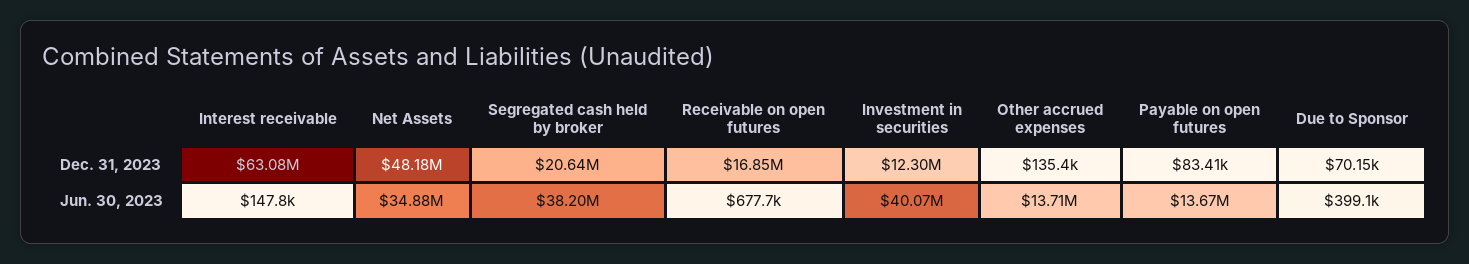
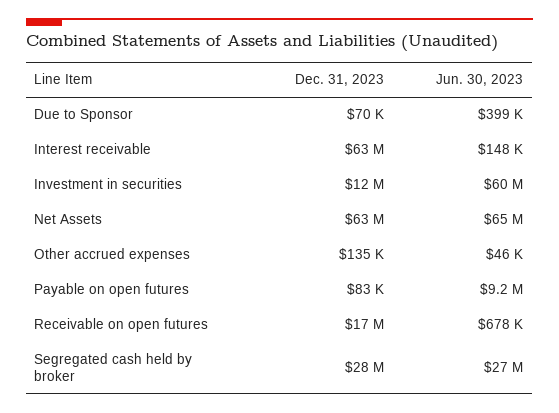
Net Assets, Dec. 31, 2023: 48180000 -> 63000000
Segregated cash held by broker, Dec. 31, 2023: 20640000 -> 28000000
Net Assets, Jun. 30, 2023: 34880000 -> 65000000
Segregated cash held by broker, Jun. 30, 2023: 38200000 -> 27000000
Investment in securities, Jun. 30, 2023: 40070000 -> 60000000
Other accrued expenses, Jun. 30, 2023: 13710000 -> 46000
Payable on open futures, Jun. 30, 2023: 13670000 -> 9200000

